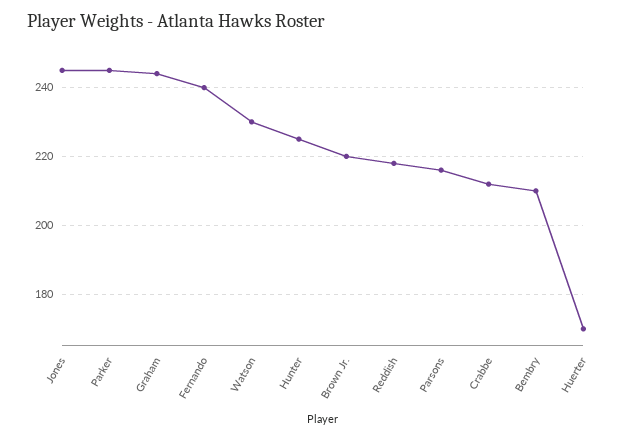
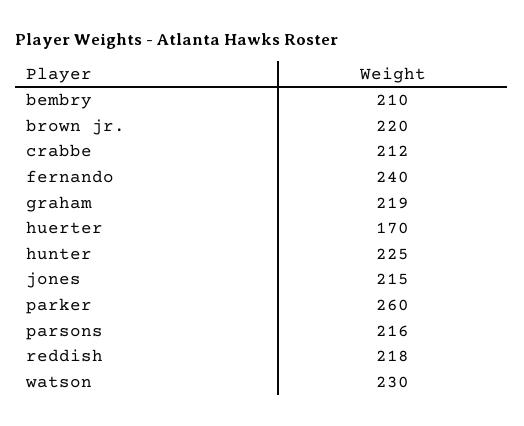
Jones: 245 -> 215
Parker: 245 -> 260
Graham: 245 -> 219

